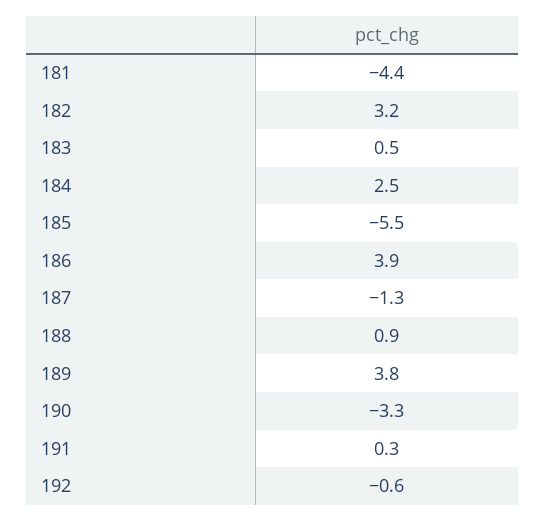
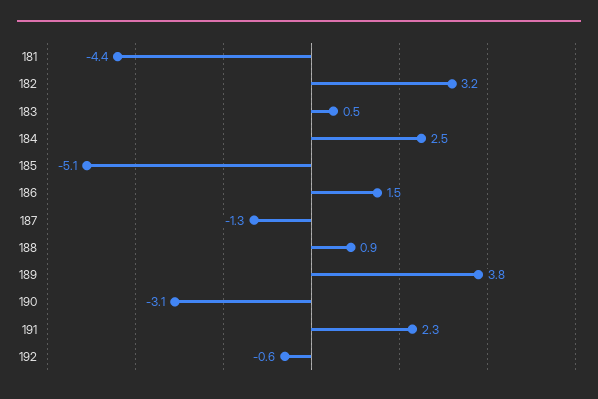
185: -5.5 -> -5.1
186: 3.9 -> 1.5
190: -3.3 -> -3.1
191: 0.3 -> 2.3

